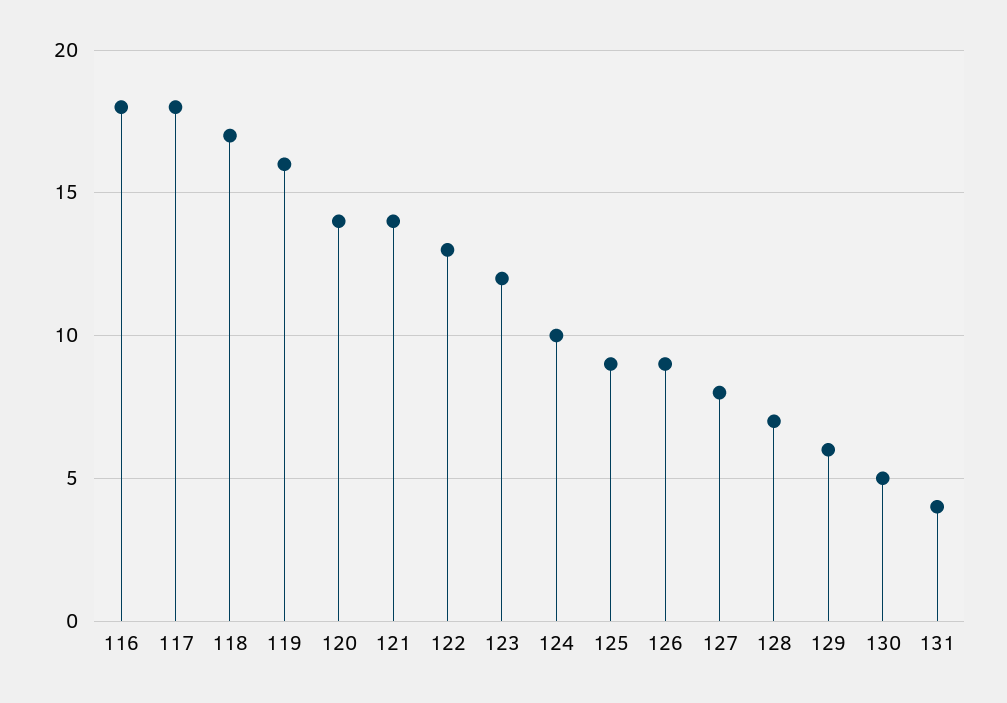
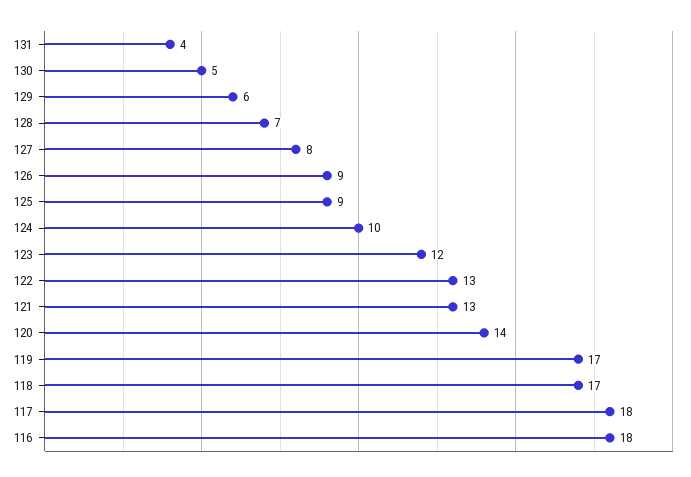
119: 16 -> 17
121: 14 -> 13

